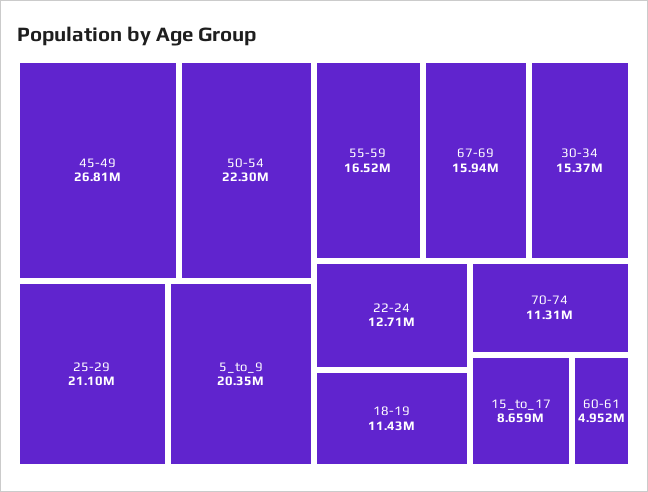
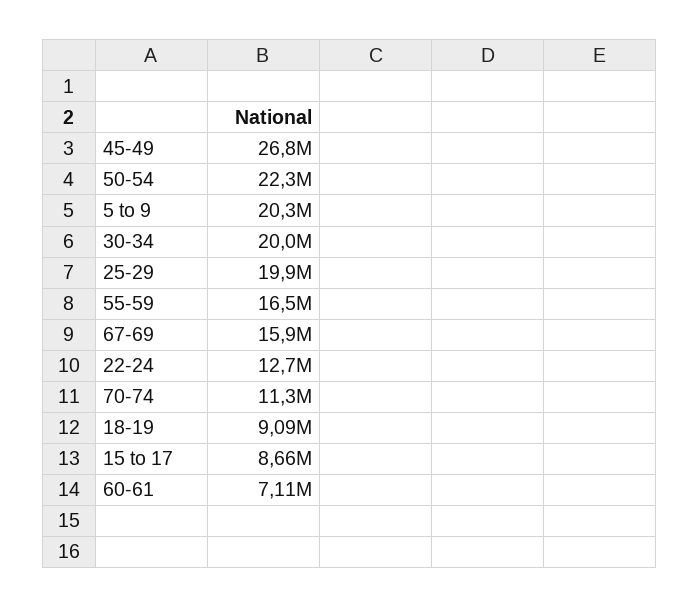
25-29: 21100000 -> 19900000
30-34: 15370000 -> 20000000
18-19: 11430000 -> 9090000
60-61: 4952000 -> 7110000

